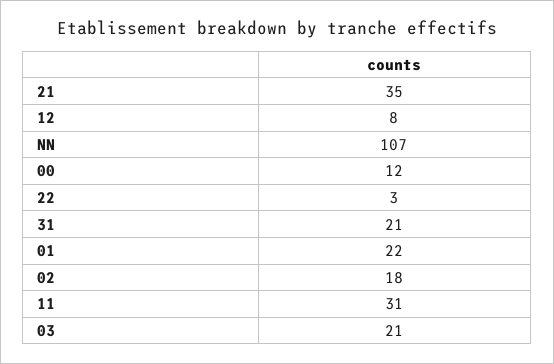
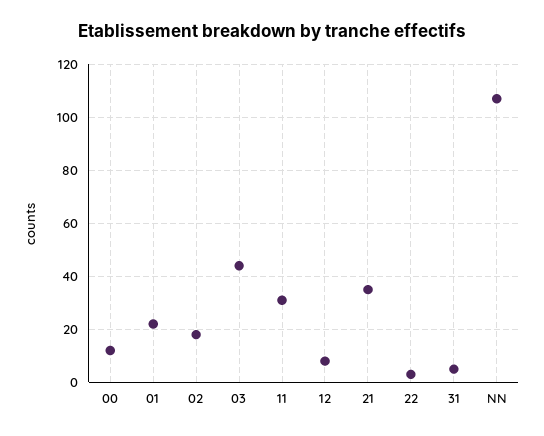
31: 21 -> 5
03: 21 -> 45

